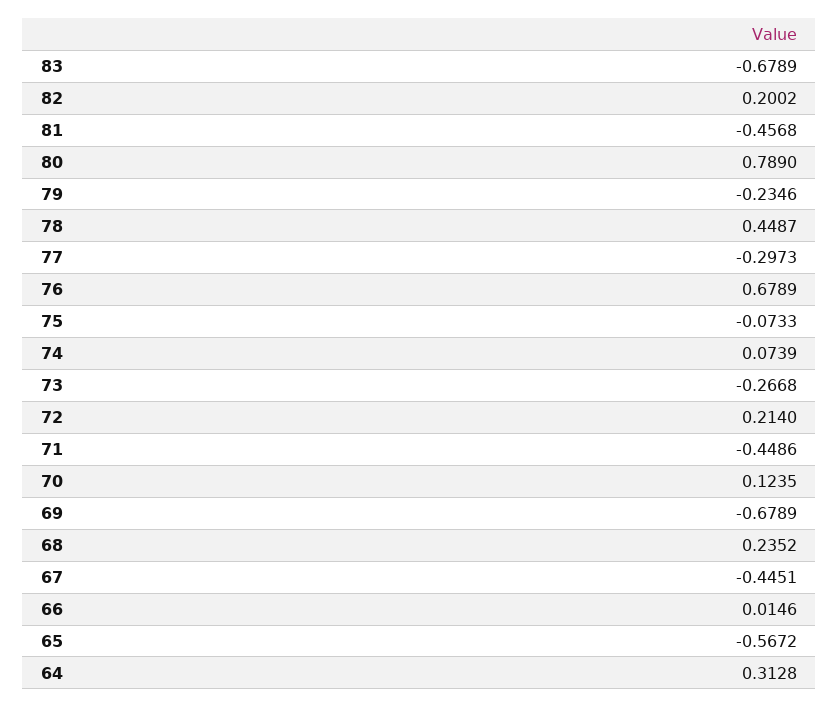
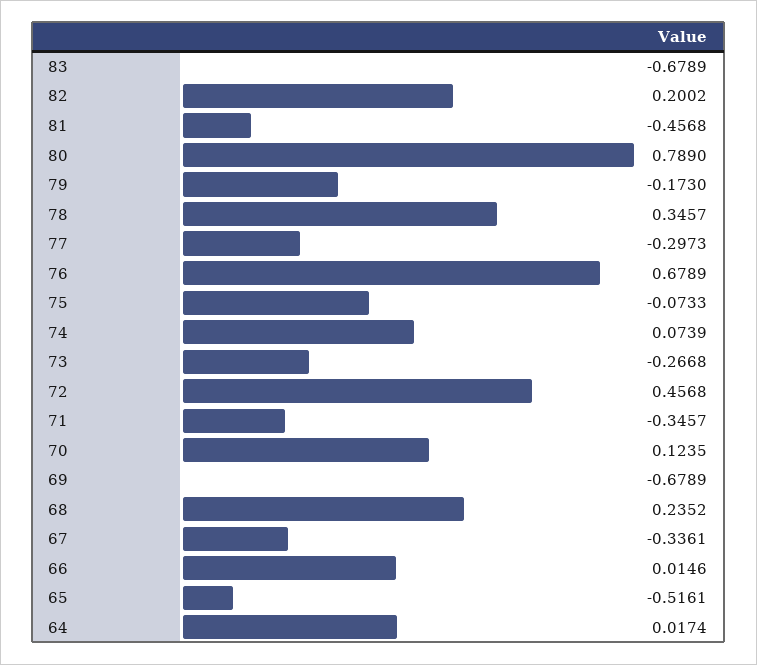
79: -0.2346 -> -0.173
78: 0.4487 -> 0.3457
72: 0.214 -> 0.4568
71: -0.4486 -> -0.3457
67: -0.4451 -> -0.3361
65: -0.5672 -> -0.5161
64: 0.3128 -> 0.0174

